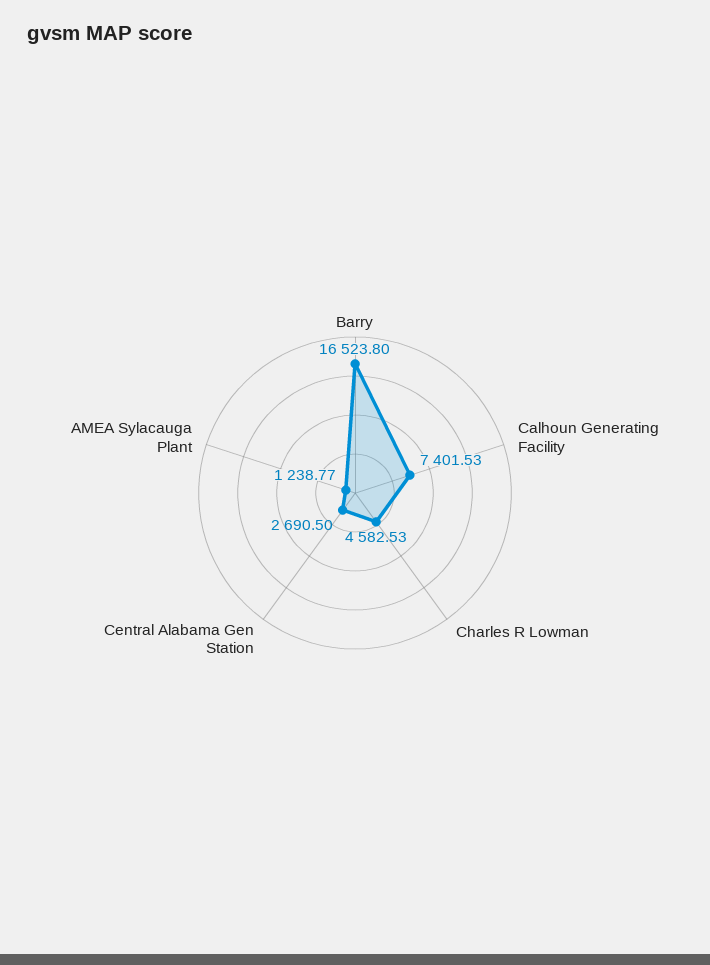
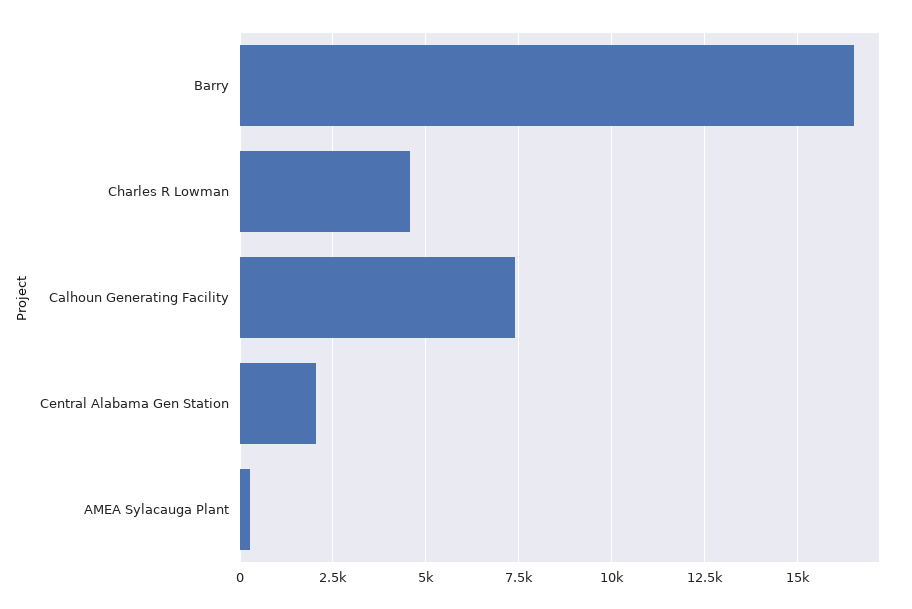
Central Alabama Gen Station: 2690.5 -> 2000
AMEA Sylacauga Plant: 1238.77 -> 250

